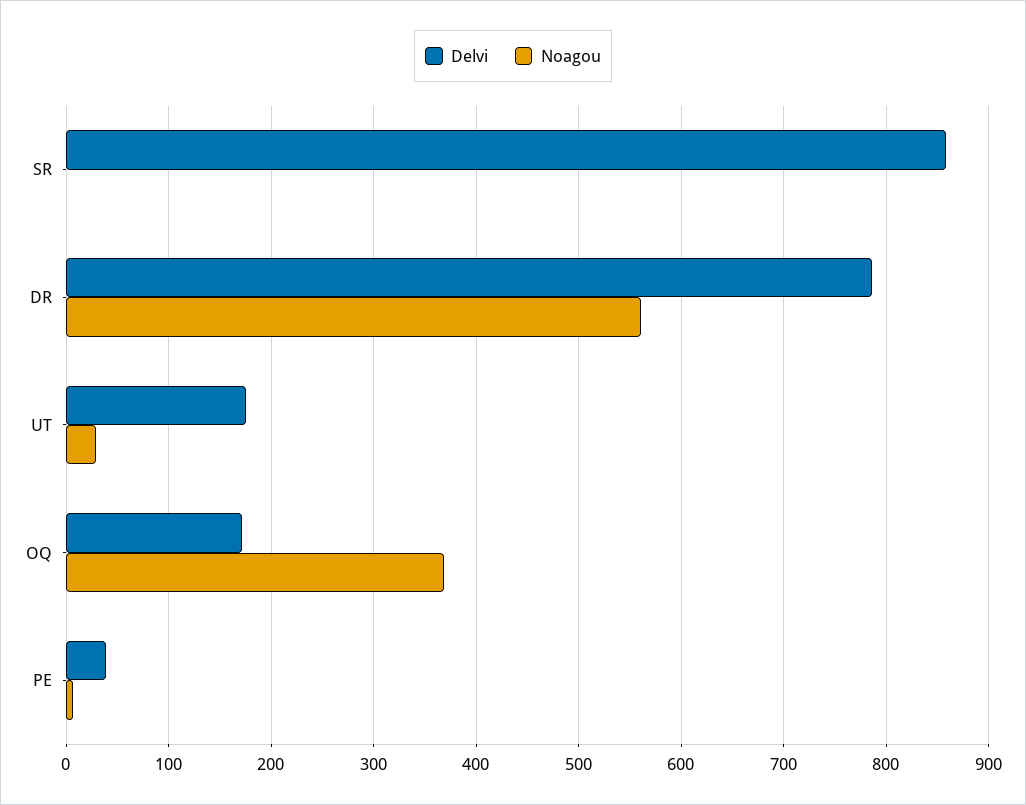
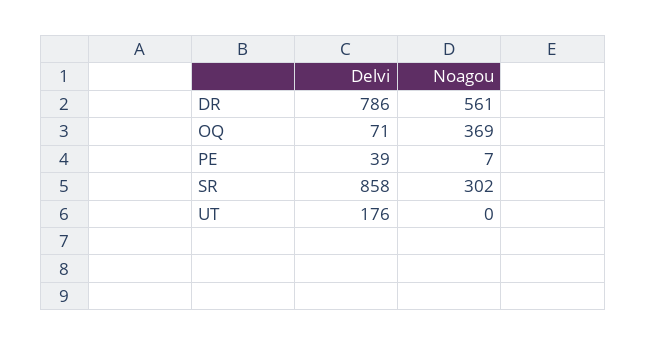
Noagou, SR: 0 -> 302
Noagou, UT: 30 -> 0
Delvi, OQ: 170 -> 71

